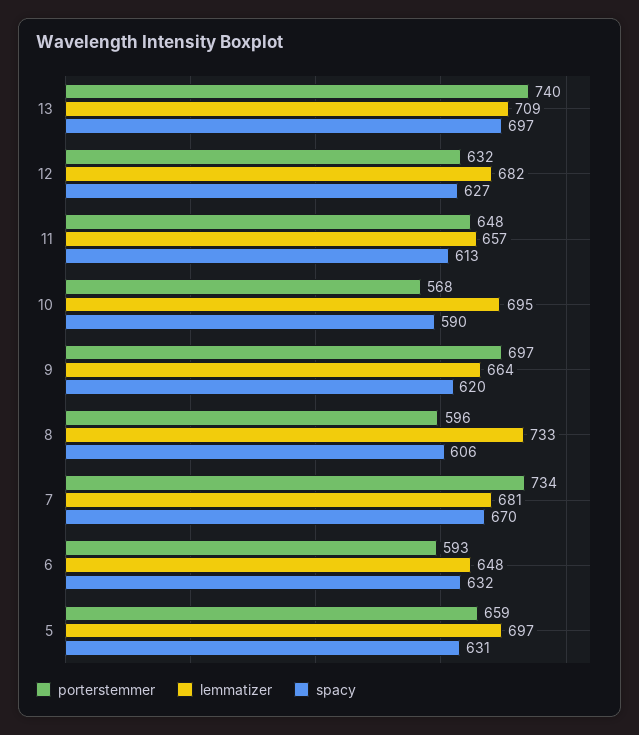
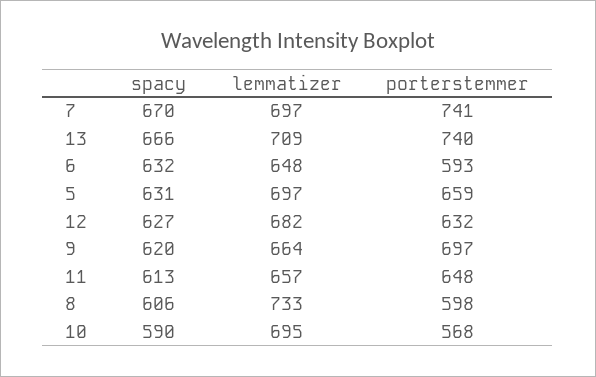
spacy, 13: 697 -> 666
porterstemmer, 8: 596 -> 598
porterstemmer, 7: 734 -> 741
lemmatizer, 7: 681 -> 697

